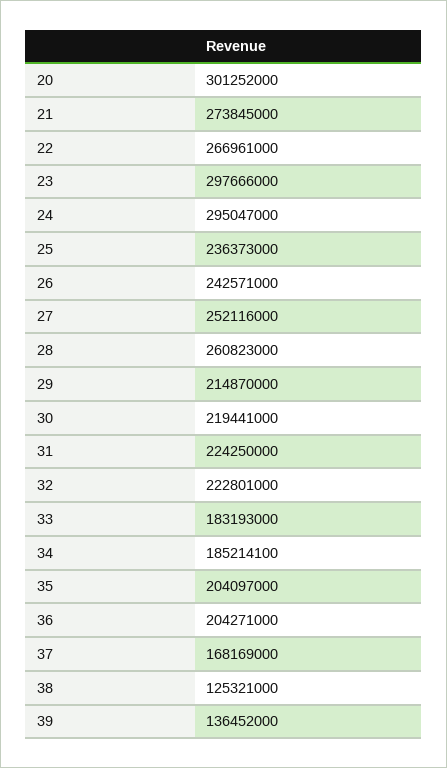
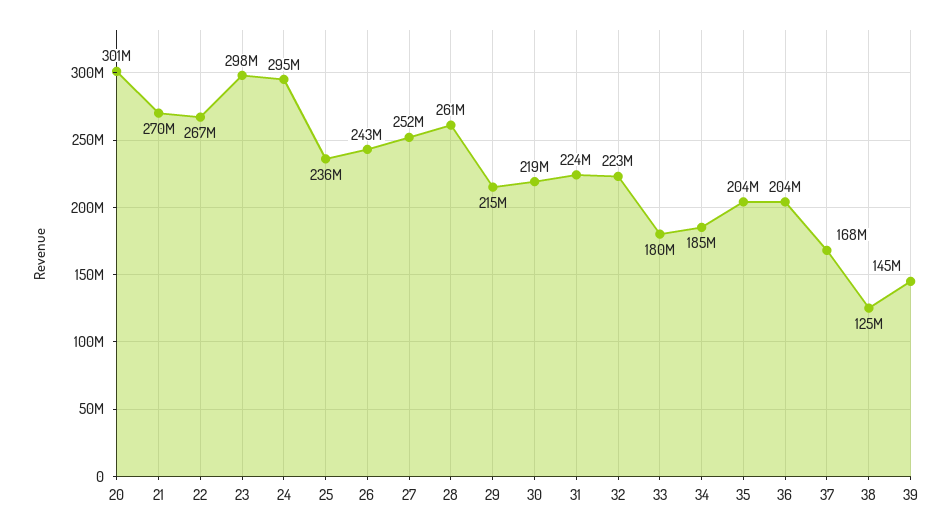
21: 273845000 -> 270000000
33: 183193000 -> 180000000
39: 136452000 -> 145000000

